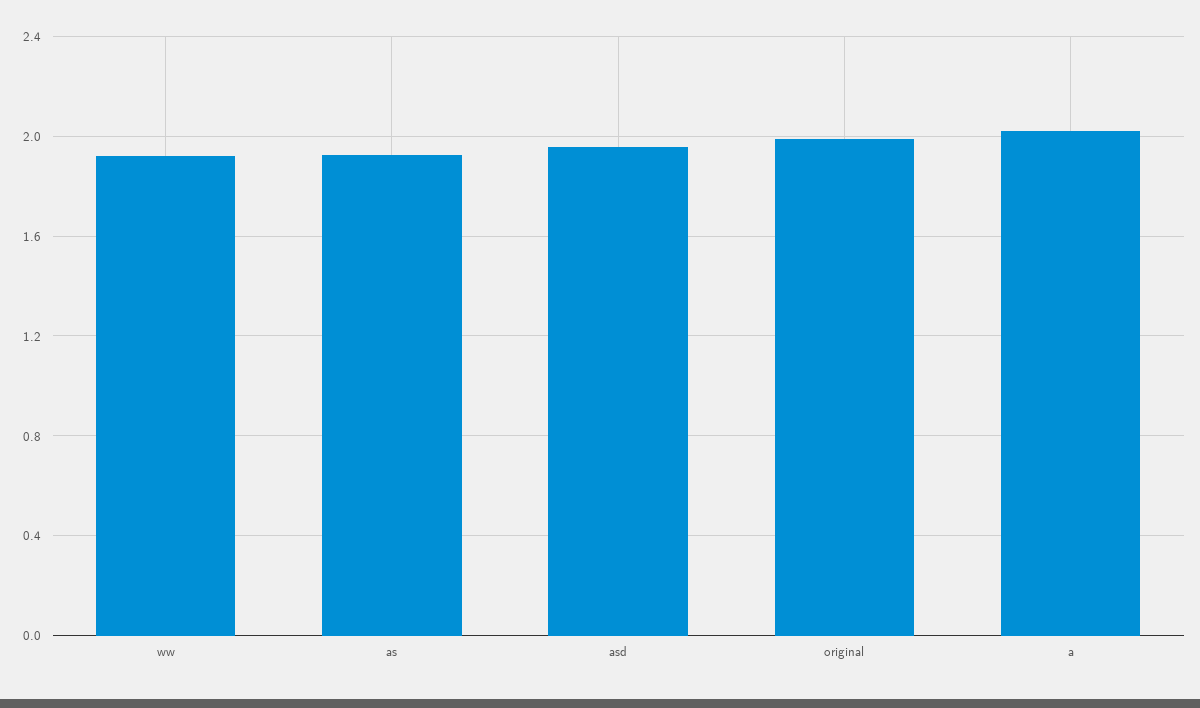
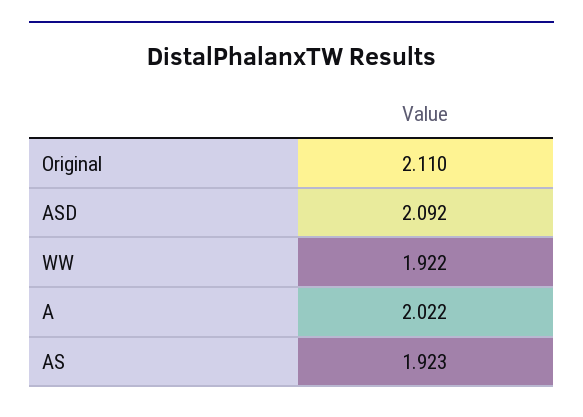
asd: 1.95 -> 2.092
original: 2 -> 2.11

